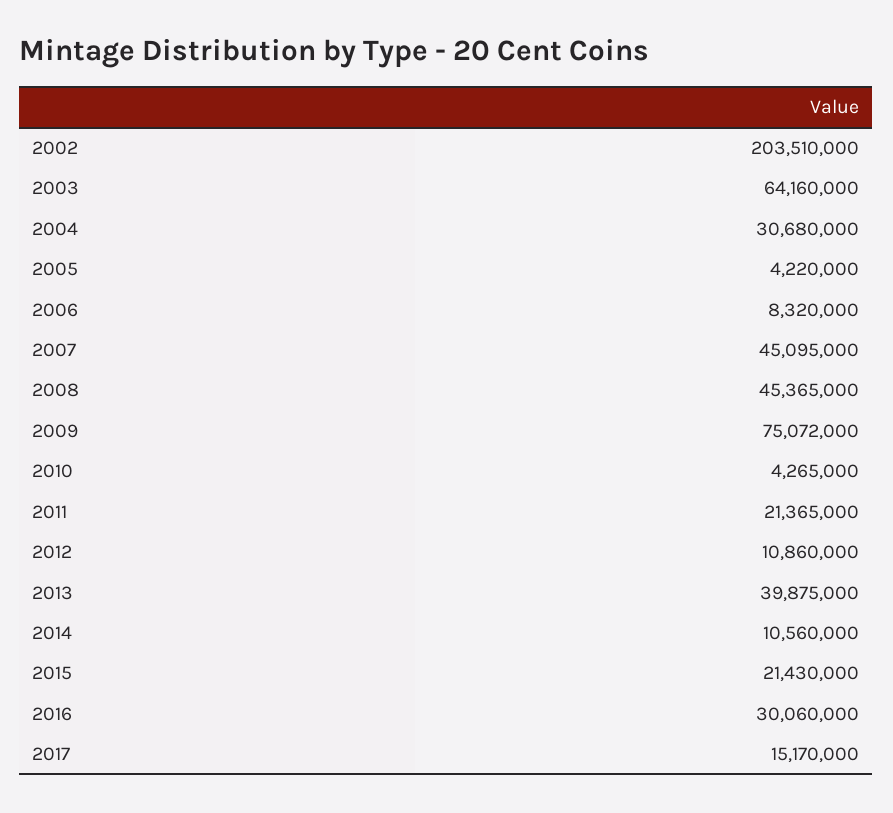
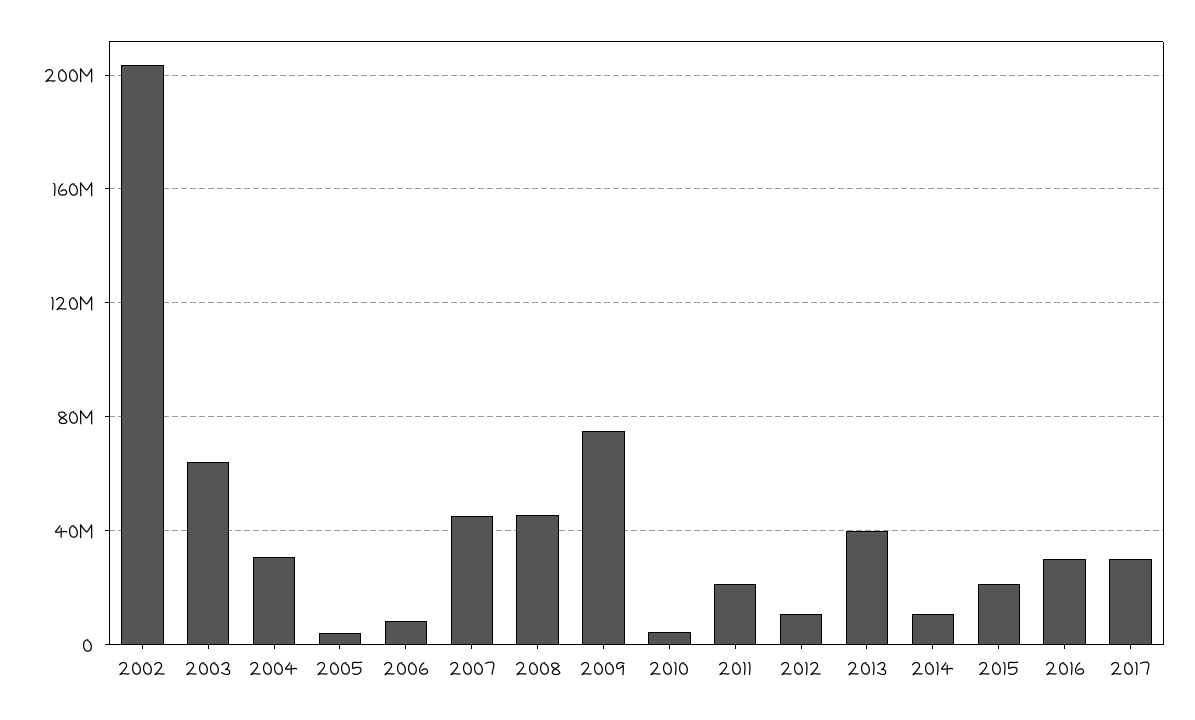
2017: 15170000 -> 30000000

